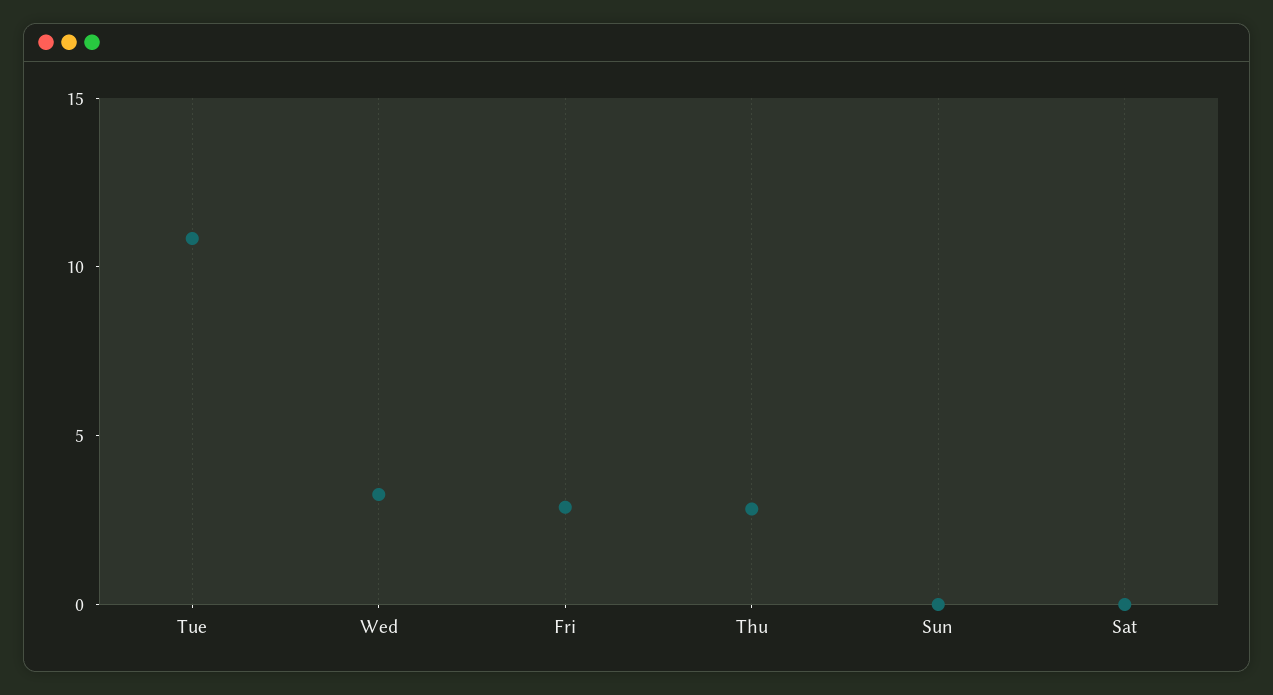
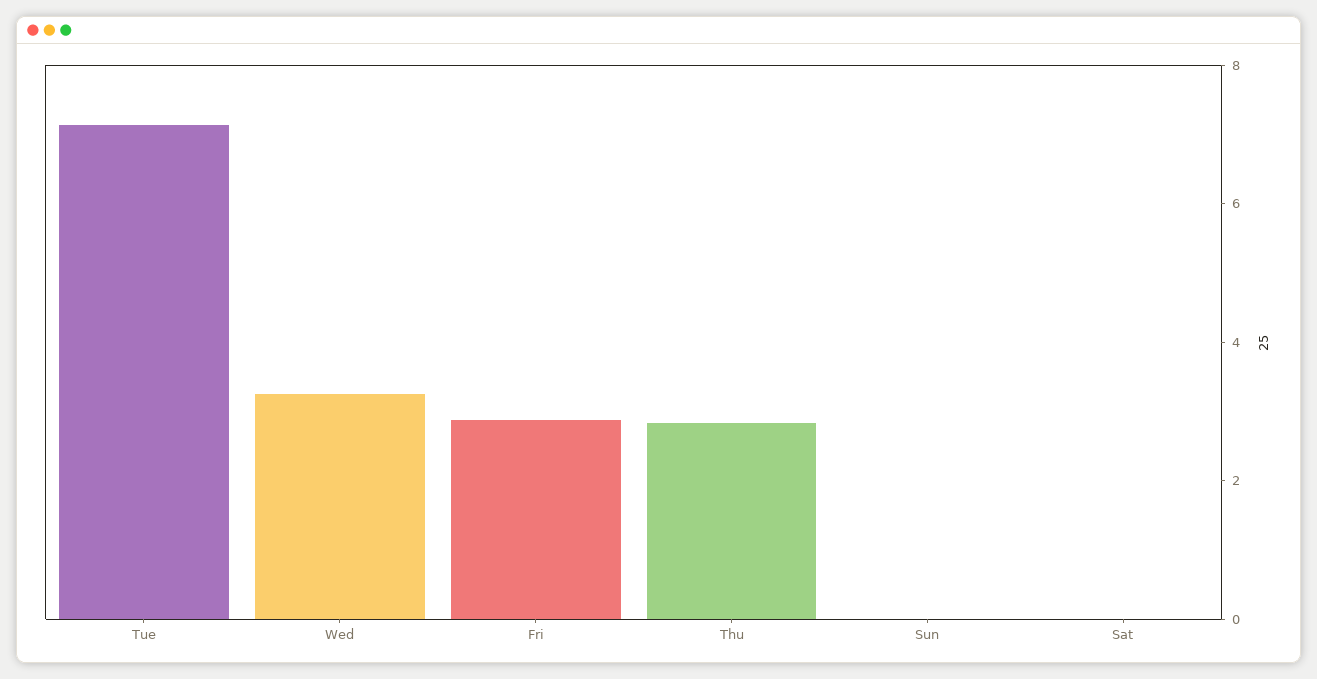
Tue: 11 -> 7

